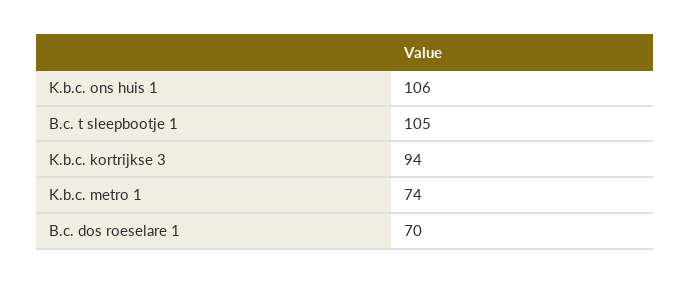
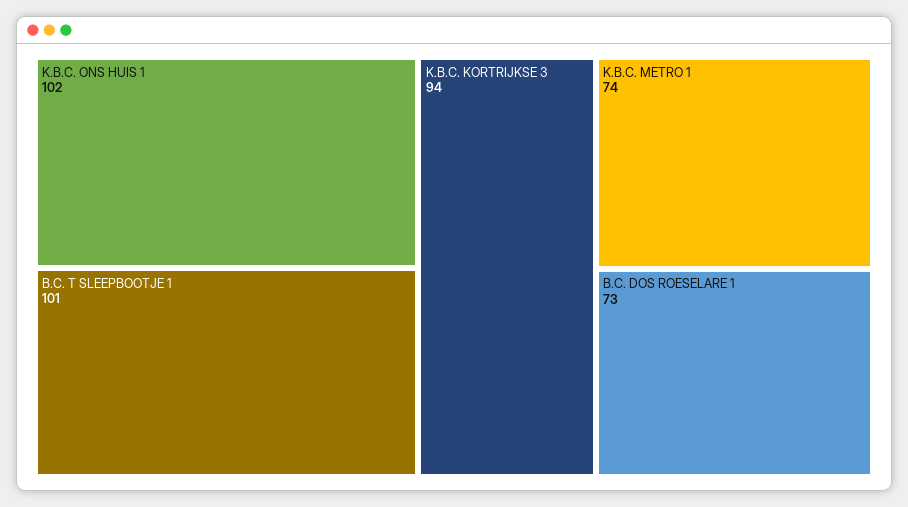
K.b.c. ons huis 1: 106 -> 102
B.c. t sleepbootje 1: 105 -> 101
B.c. dos roeselare 1: 70 -> 73

